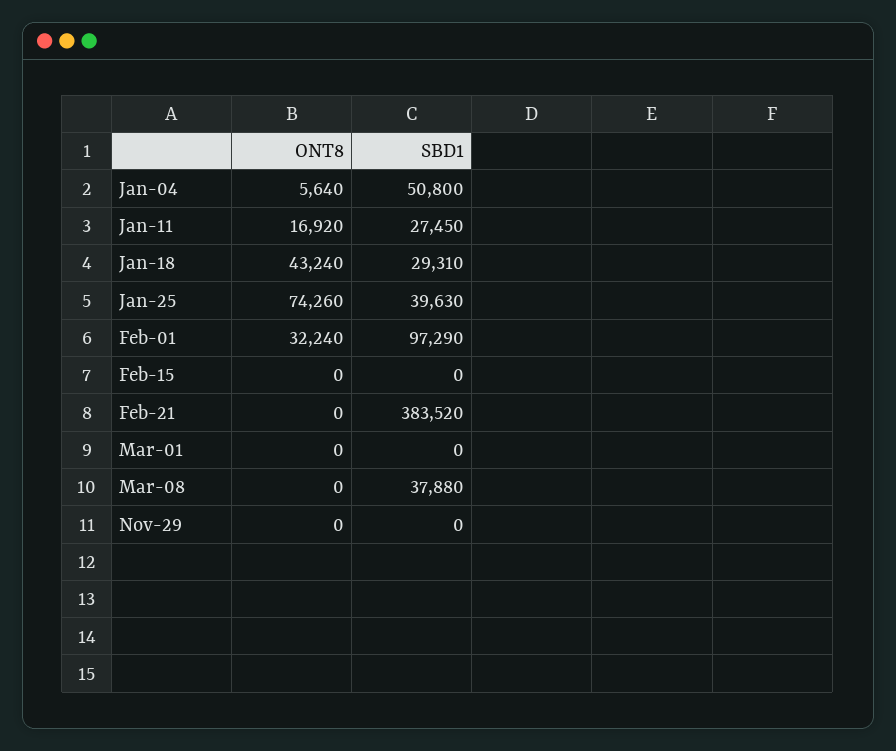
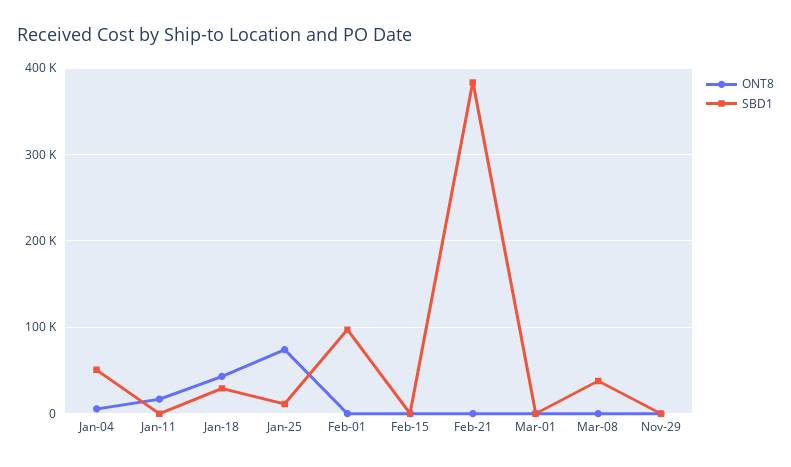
SBD1, Jan-11: 27450 -> 0
SBD1, Jan-25: 39630 -> 10000
ONT8, Feb-01: 32240 -> 0

